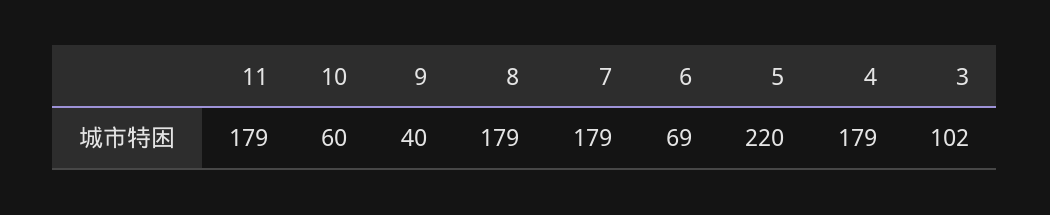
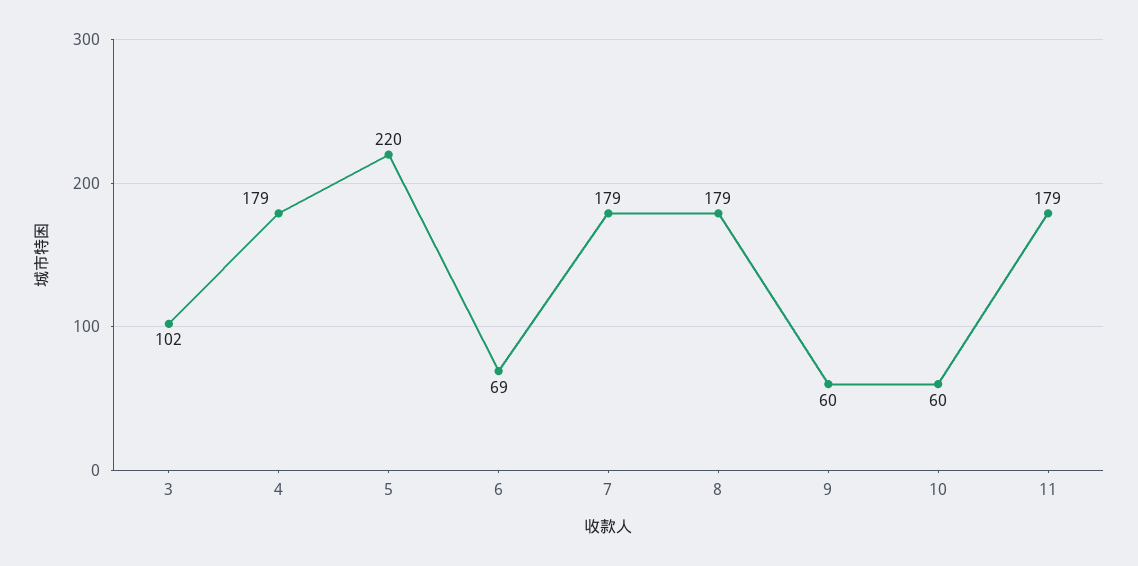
9: 40 -> 60

